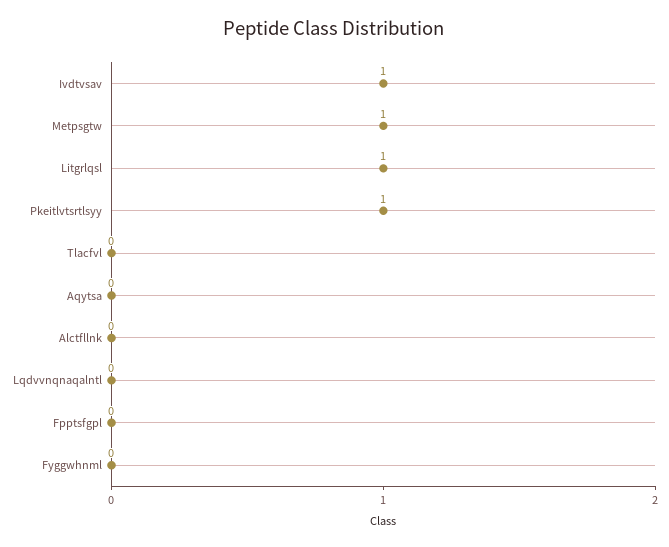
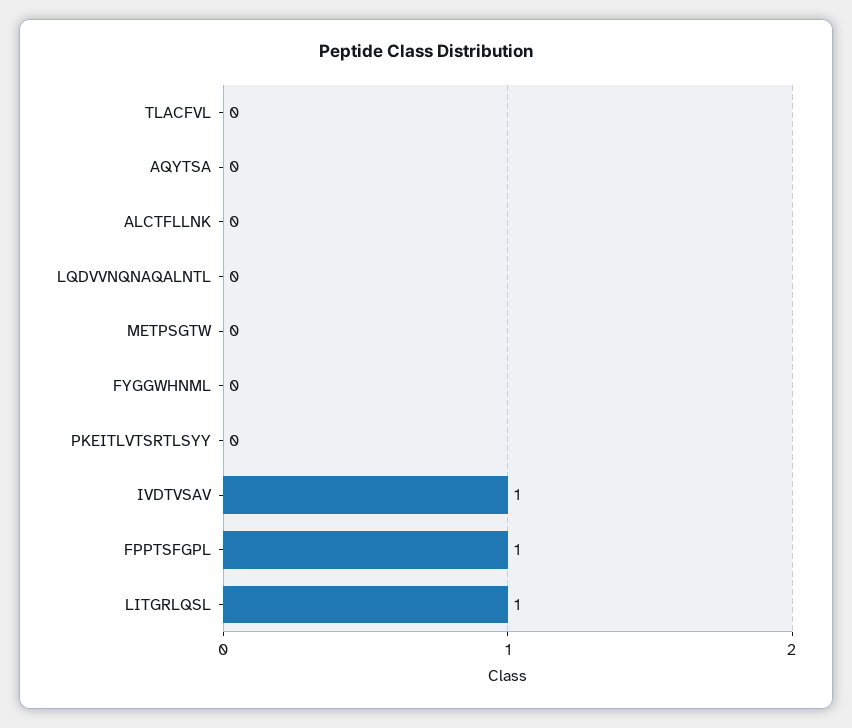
Metpsgtw: 1 -> 0
Pkeitlvtsrtlsyy: 1 -> 0
Fpptsfgpl: 0 -> 1

